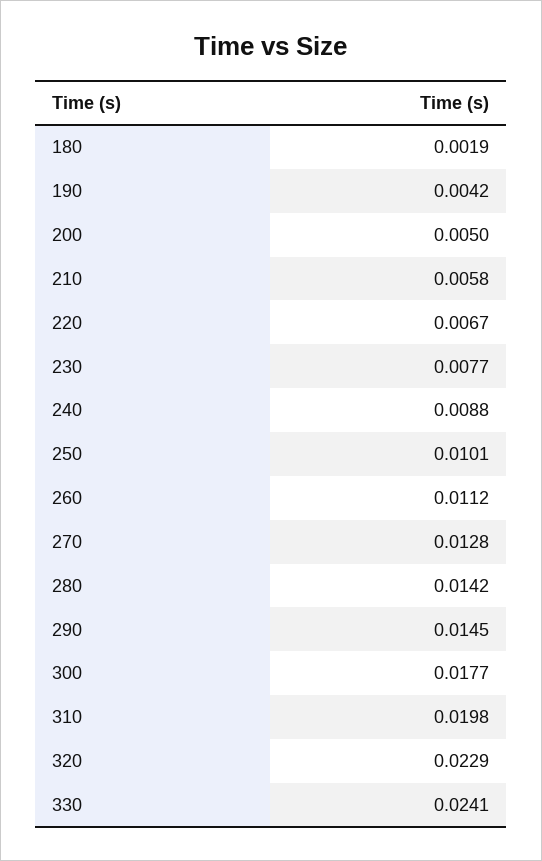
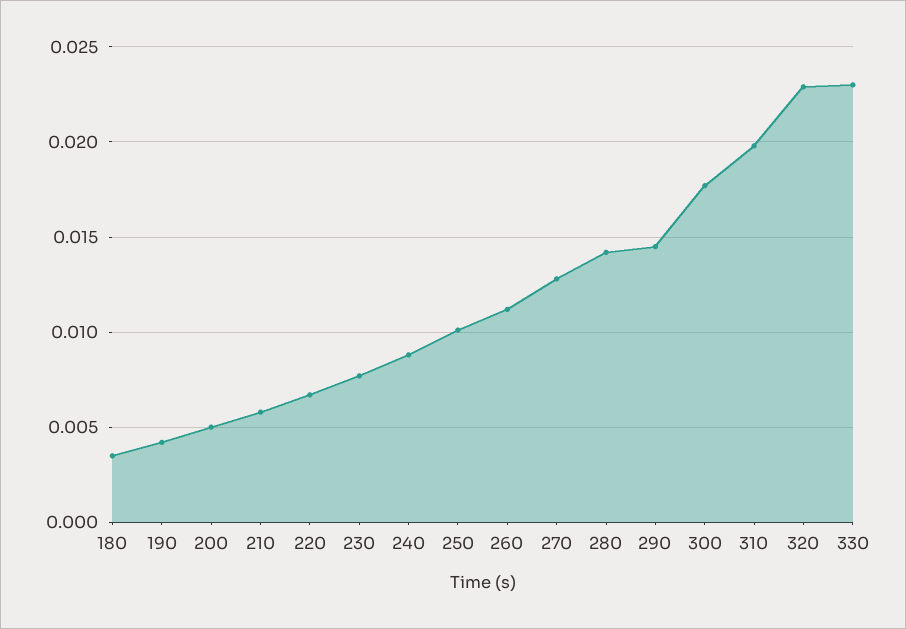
180: 0.0019 -> 0.0035
330: 0.0241 -> 0.023

